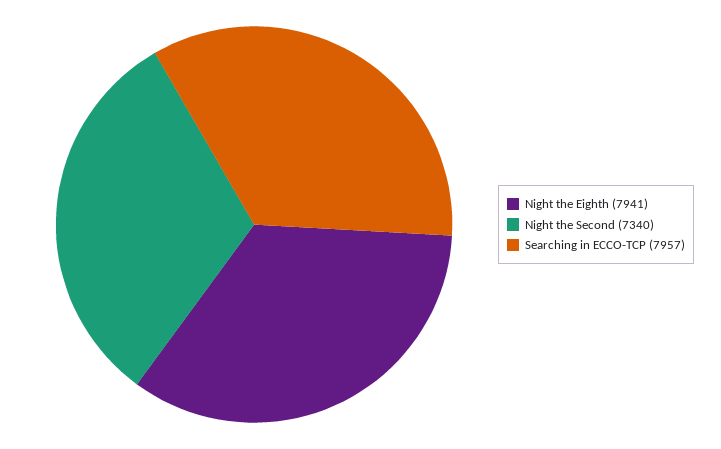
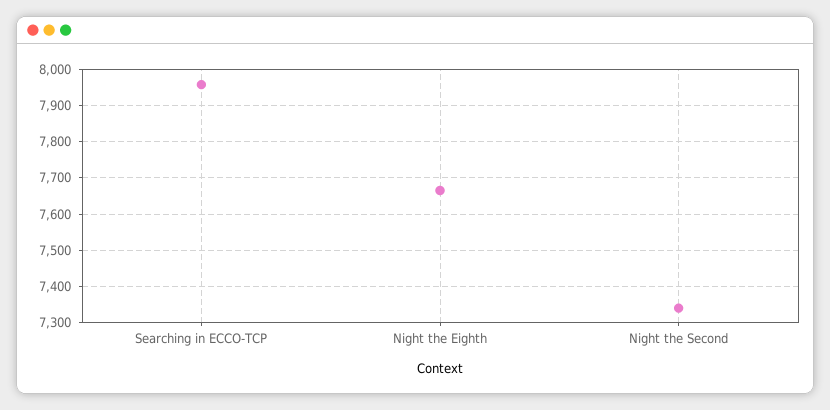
Night the Eighth: 7941 -> 7660

